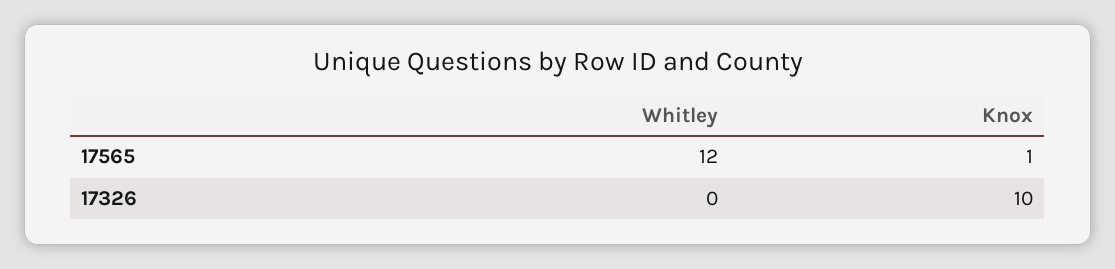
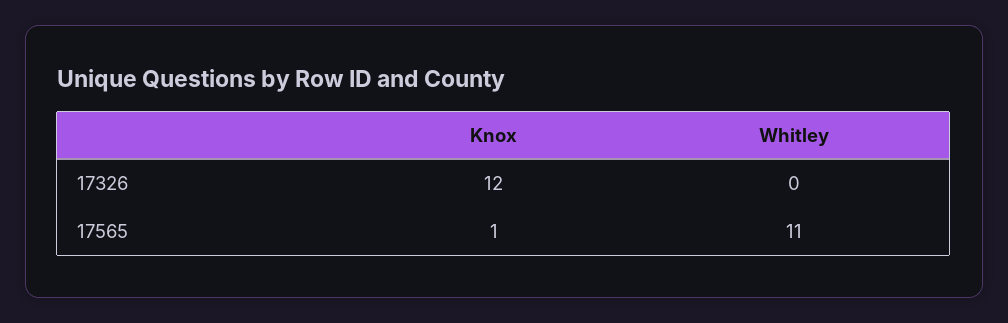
Whitley, 17565: 12 -> 11
Knox, 17326: 10 -> 12

